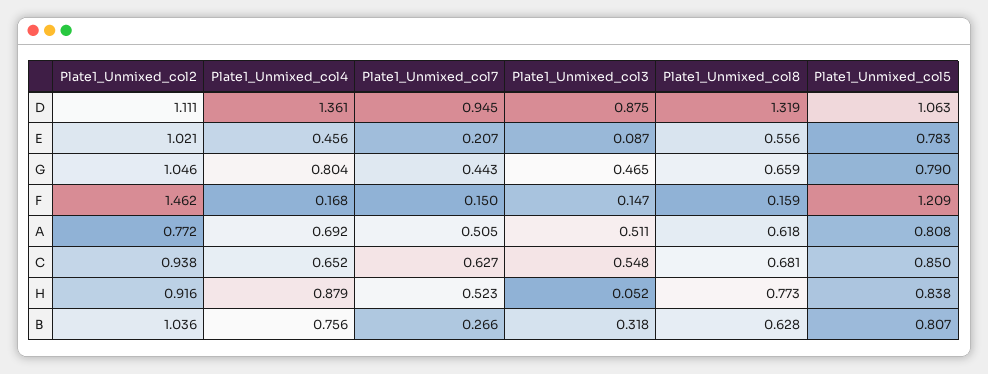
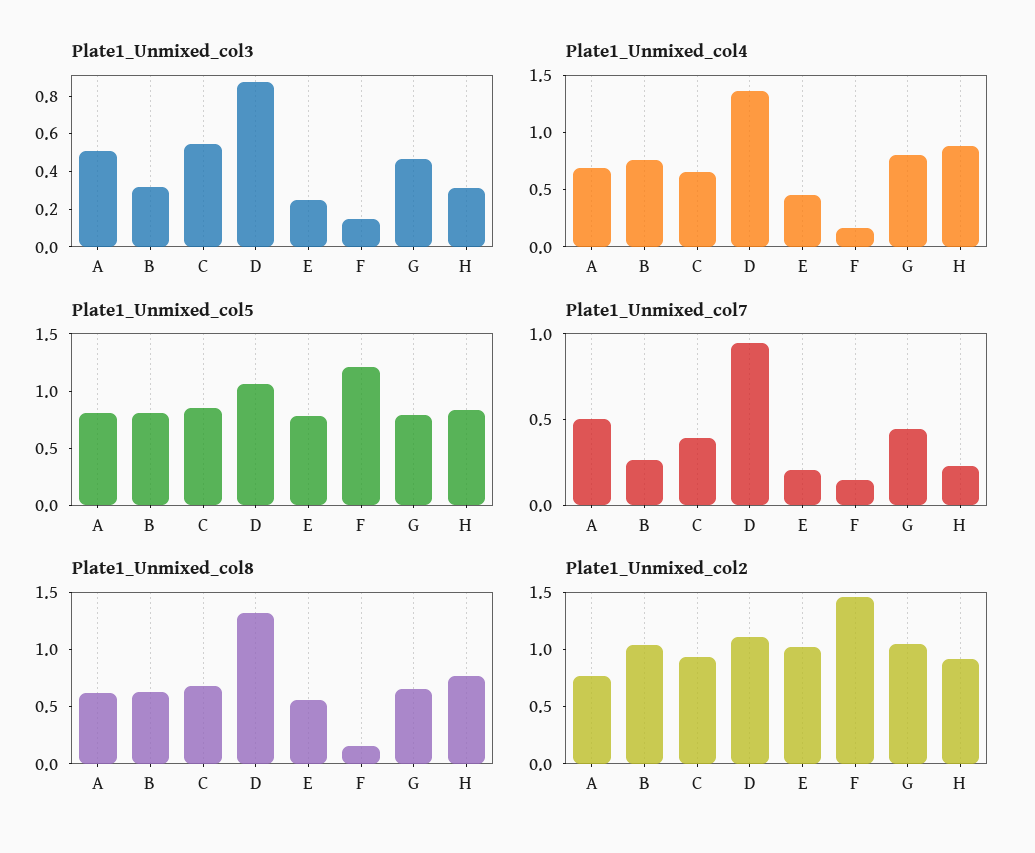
Plate1_Unmixed_col3, E: 0.087 -> 0.25
Plate1_Unmixed_col7, C: 0.627 -> 0.4
Plate1_Unmixed_col7, H: 0.523 -> 0.2
Plate1_Unmixed_col3, H: 0.052 -> 0.3

